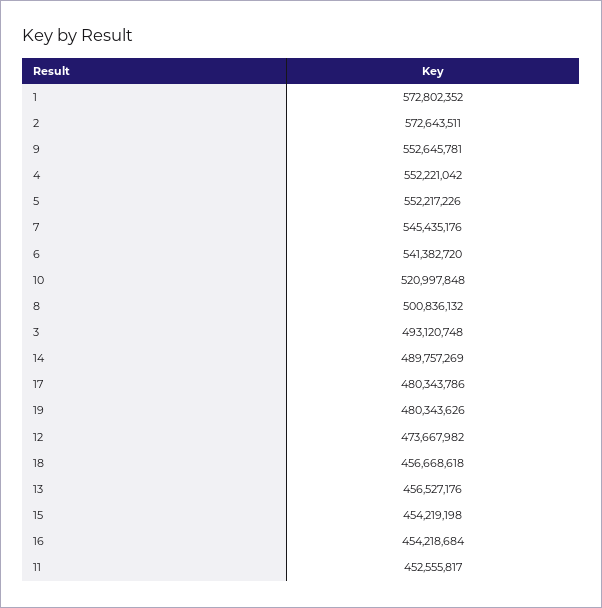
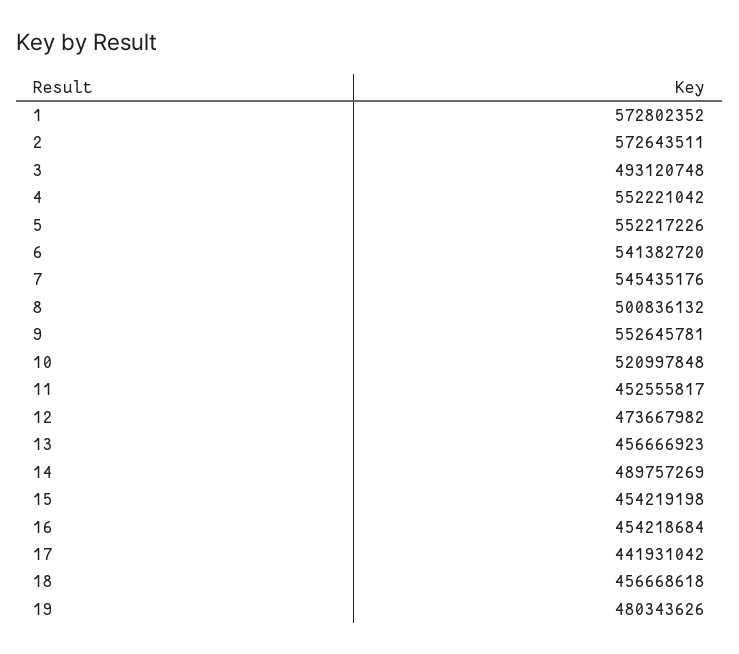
17: 480343786 -> 441931042
13: 456527176 -> 456666923

